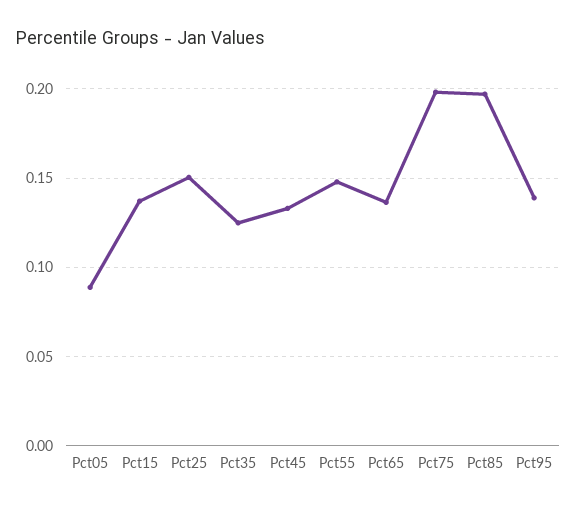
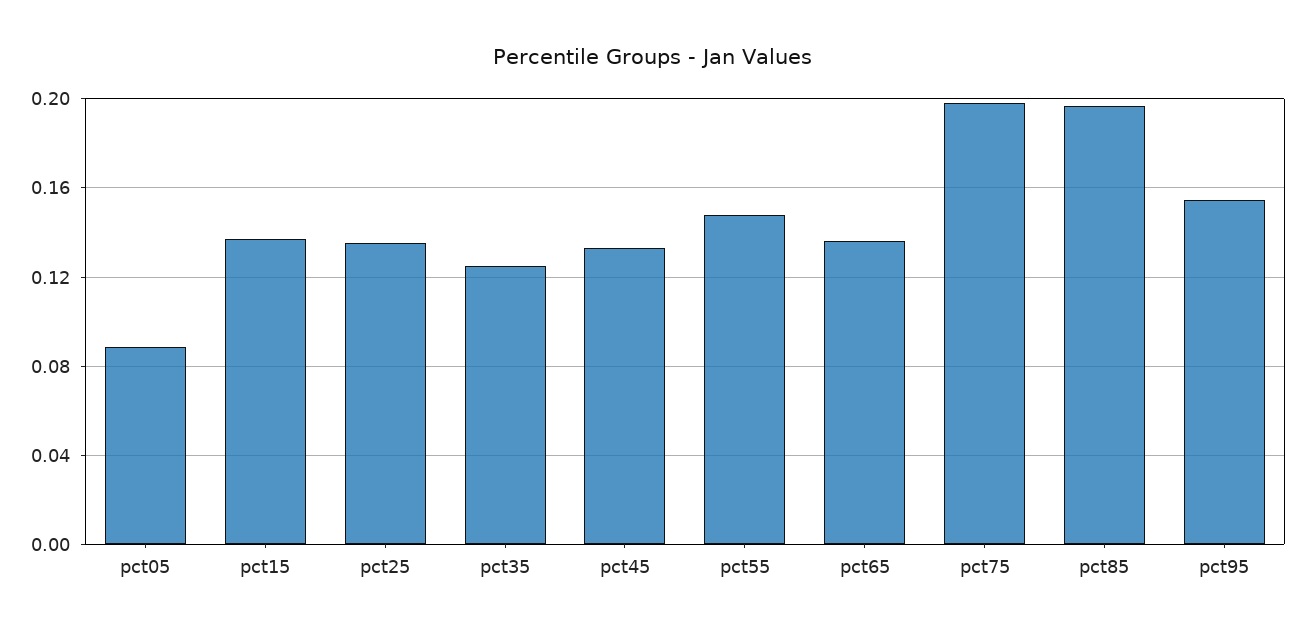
Pct25: 0.15 -> 0.135
Pct95: 0.14 -> 0.155

